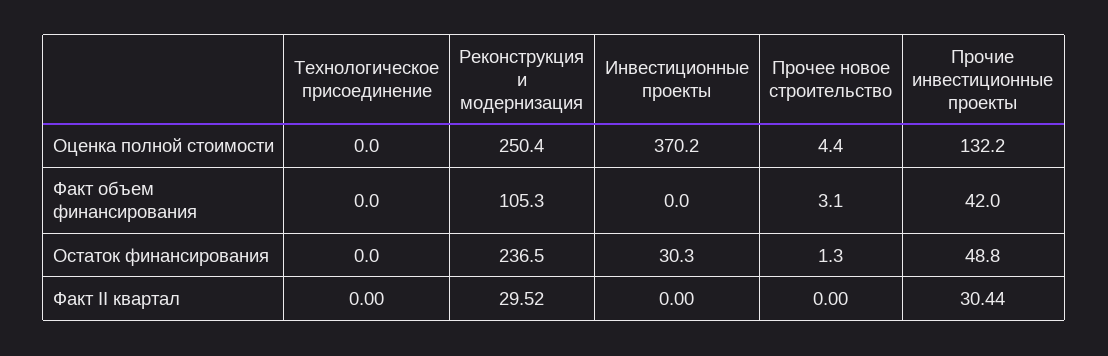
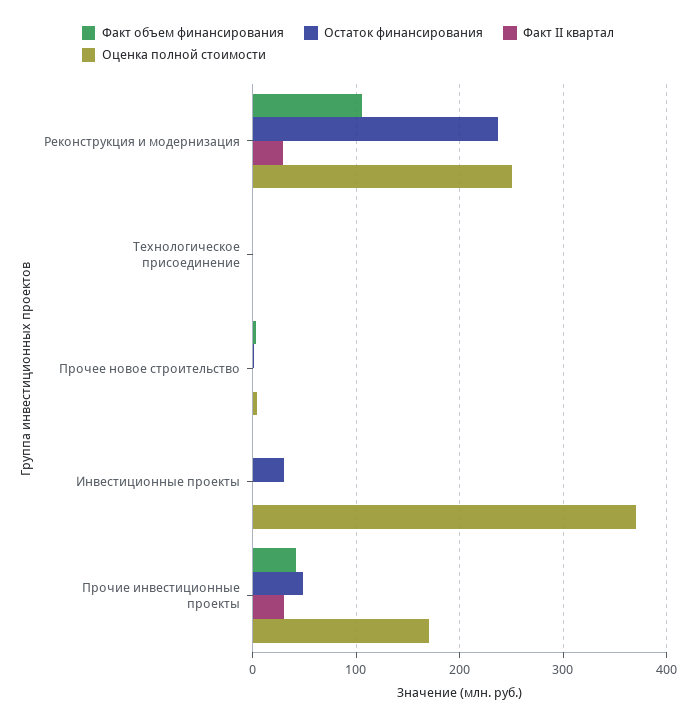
Оценка полной стоимости, Прочие инвестиционные проекты: 132.2 -> 170

